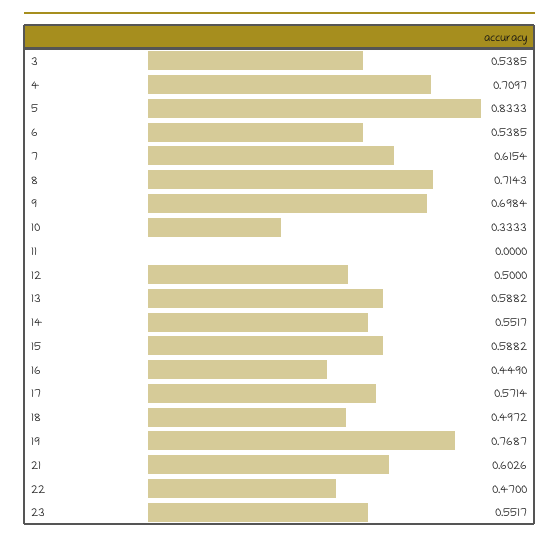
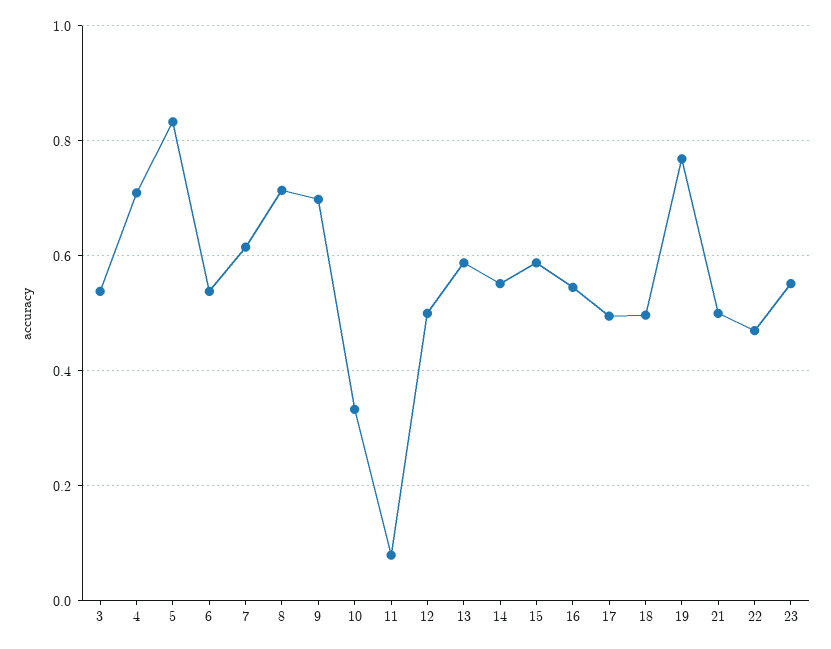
11: 0 -> 0.08
16: 0.449 -> 0.54
17: 0.5714 -> 0.5
21: 0.6026 -> 0.5

